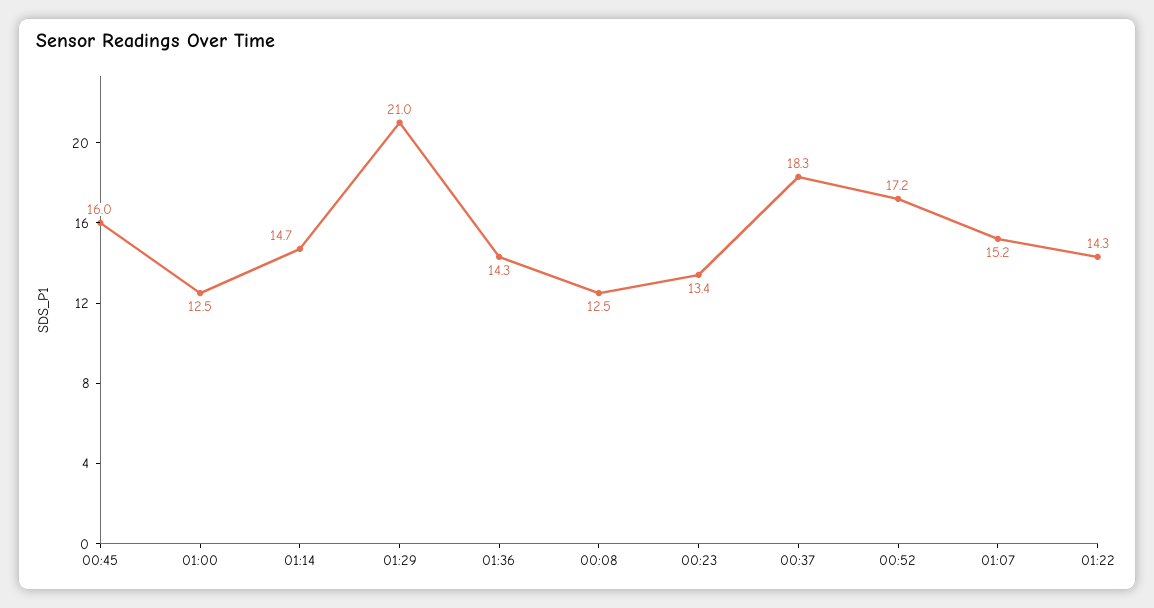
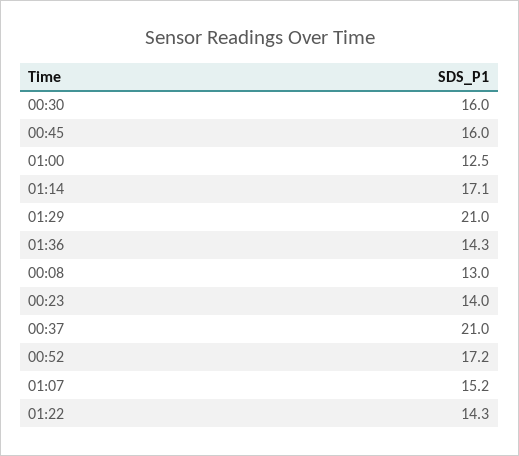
01:14: 14.7 -> 17.1
00:08: 12.5 -> 13
00:23: 13.4 -> 14
00:37: 18.3 -> 21
00:30: none -> 16

